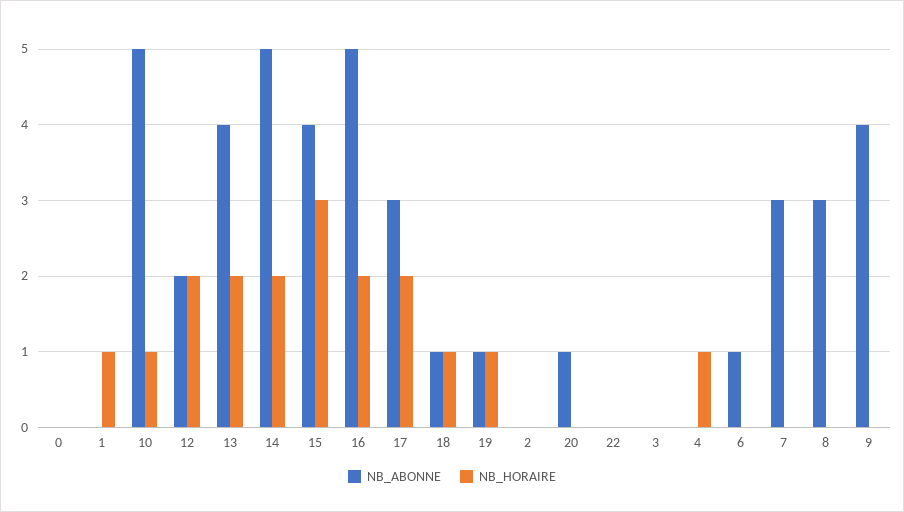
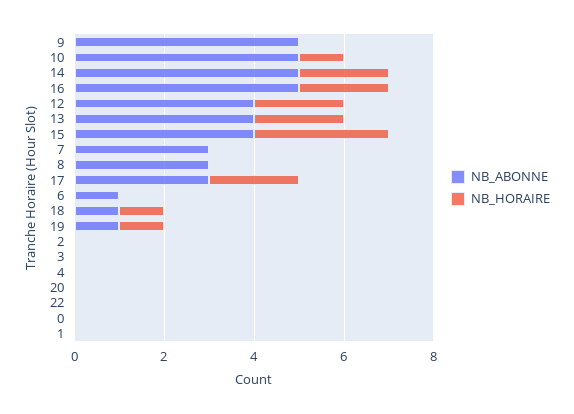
NB_HORAIRE, 1: 1 -> 0
NB_ABONNE, 12: 2 -> 4
NB_ABONNE, 20: 1 -> 0
NB_HORAIRE, 4: 1 -> 0
NB_ABONNE, 9: 4 -> 5

